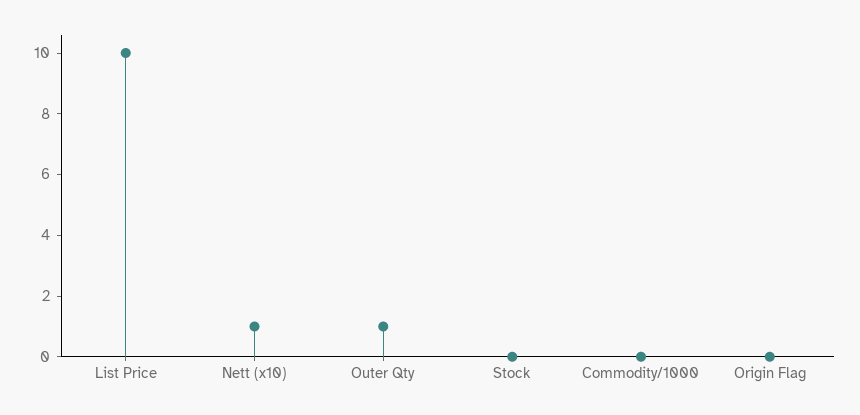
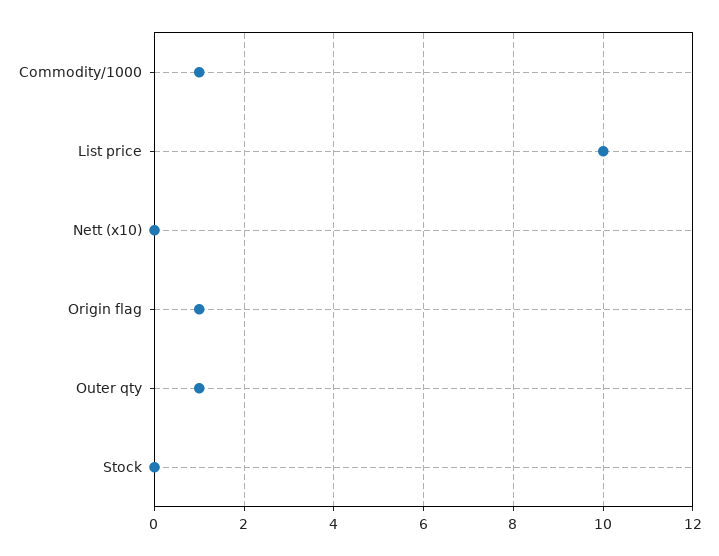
Nett (x10): 1 -> 0
Commodity/1000: 0 -> 1
Origin Flag: 0 -> 1

